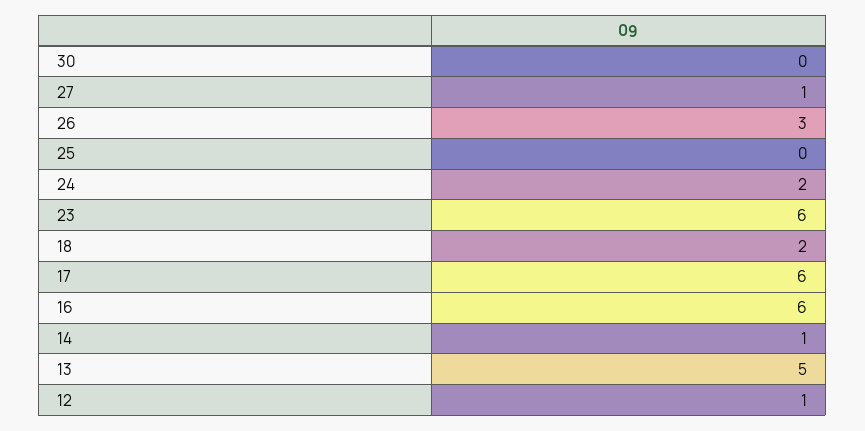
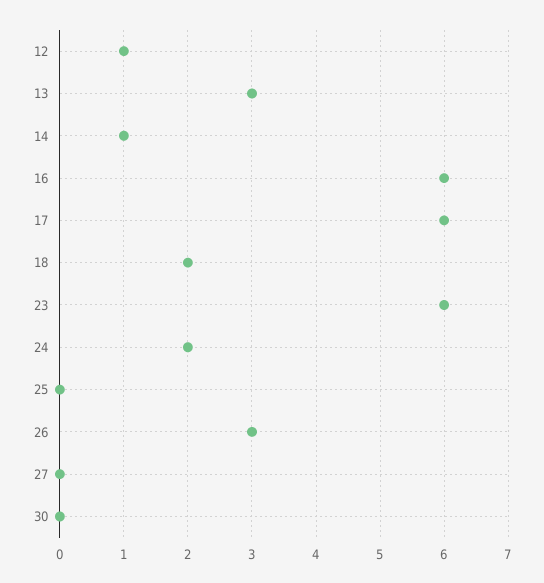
27: 1 -> 0
13: 5 -> 3

